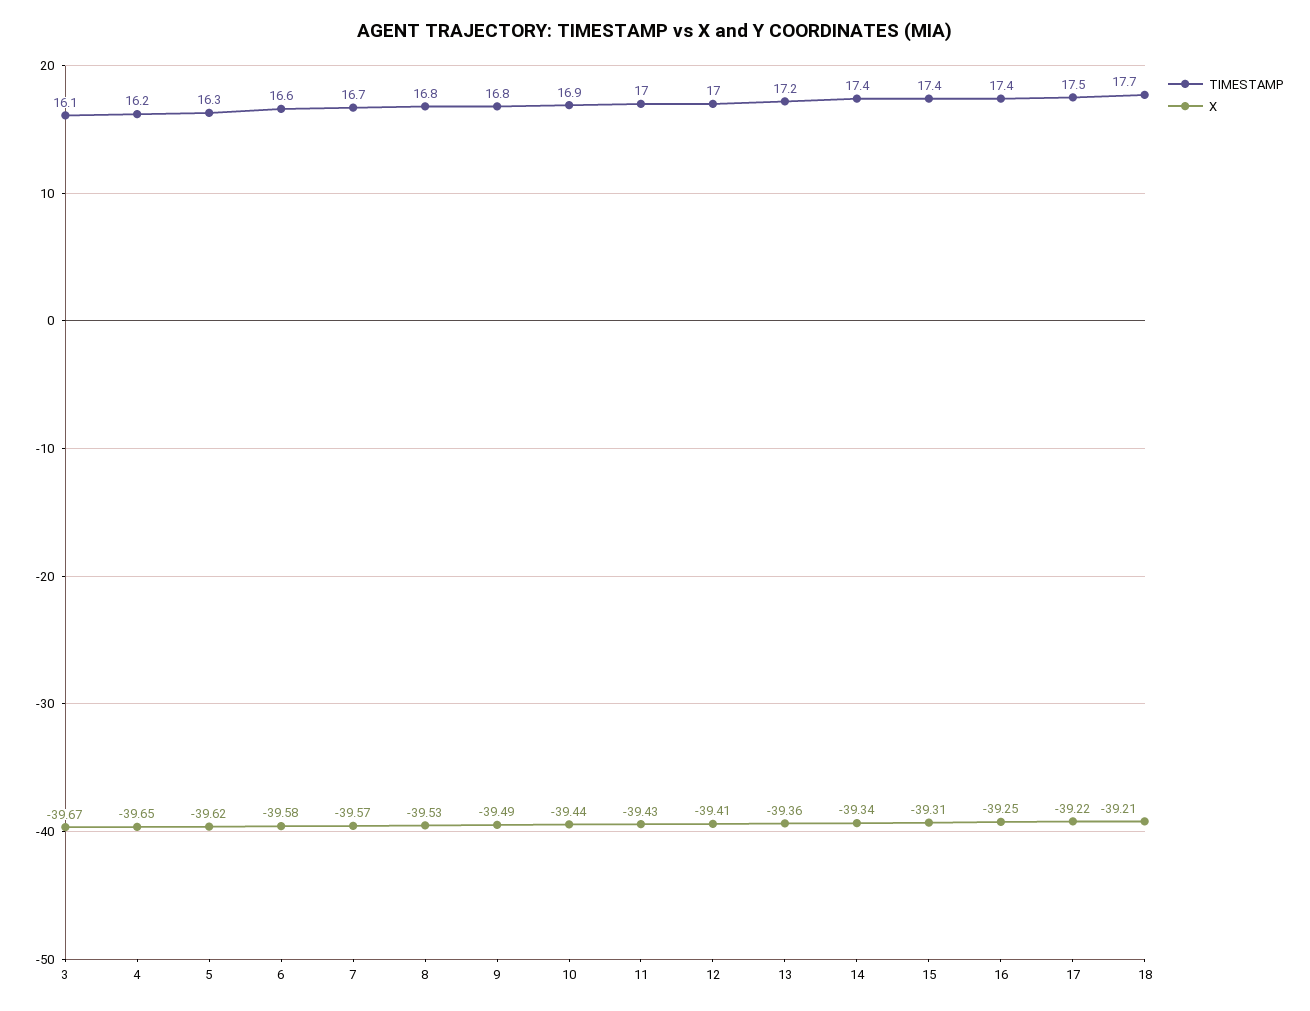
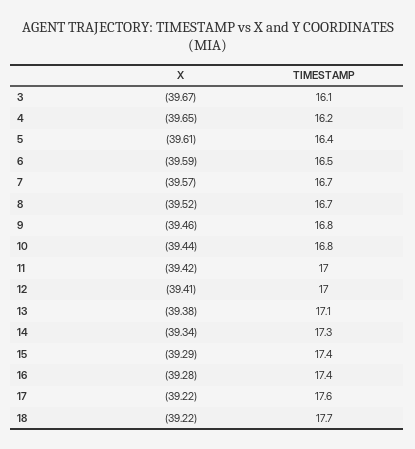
TIMESTAMP, 5: 16.3 -> 16.4
X, 5: -39.62 -> -39.61
TIMESTAMP, 6: 16.6 -> 16.5
X, 6: -39.58 -> -39.59
TIMESTAMP, 8: 16.8 -> 16.7
X, 8: -39.53 -> -39.52
X, 9: -39.49 -> -39.46
TIMESTAMP, 10: 16.9 -> 16.8
X, 11: -39.43 -> -39.42
TIMESTAMP, 13: 17.2 -> 17.1
X, 13: -39.36 -> -39.38
TIMESTAMP, 14: 17.4 -> 17.3
X, 15: -39.31 -> -39.29
X, 16: -39.25 -> -39.28
TIMESTAMP, 17: 17.5 -> 17.6
X, 18: -39.21 -> -39.22

